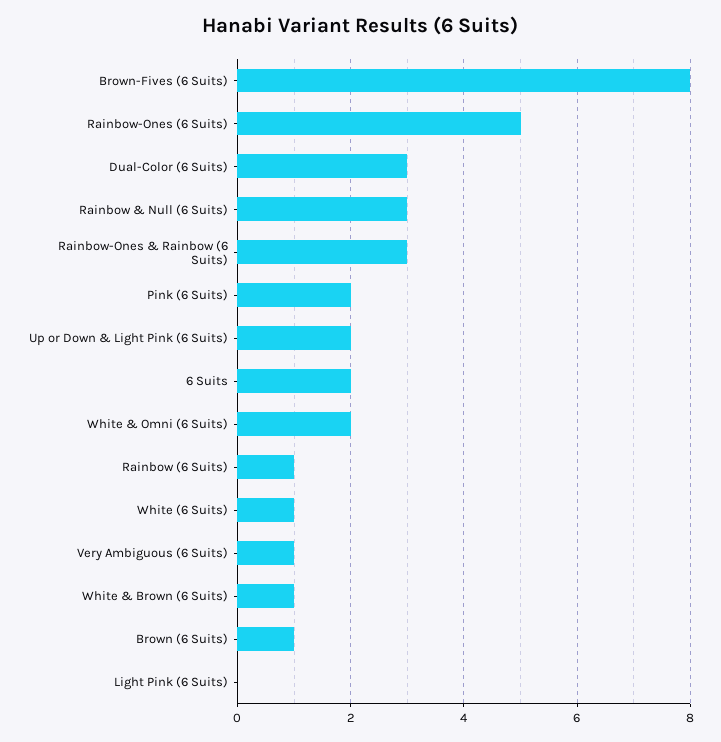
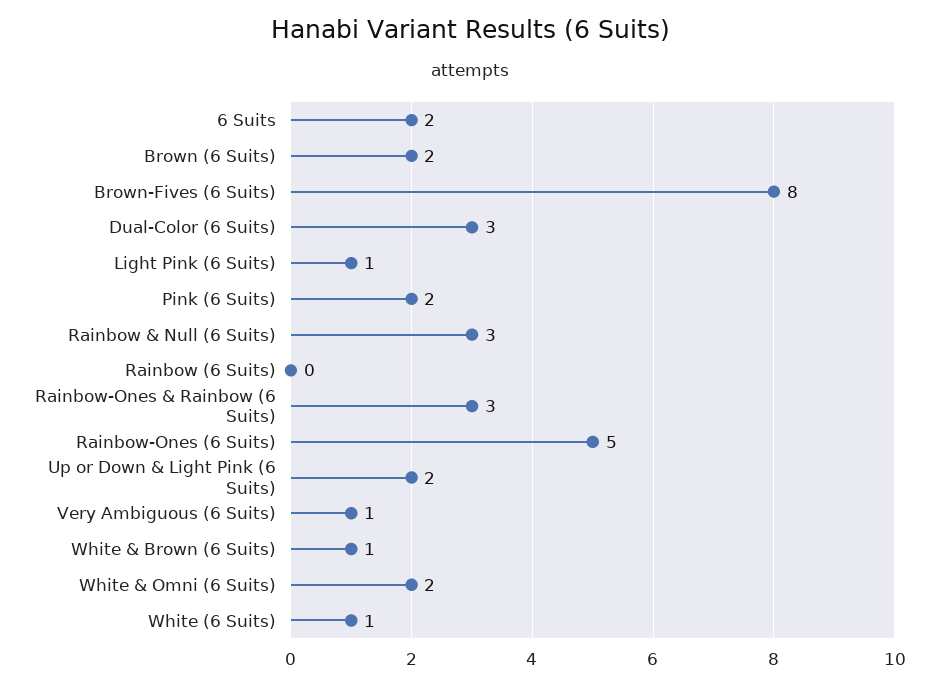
Rainbow (6 Suits): 1 -> 0
Brown (6 Suits): 1 -> 2
Light Pink (6 Suits): 0 -> 1

